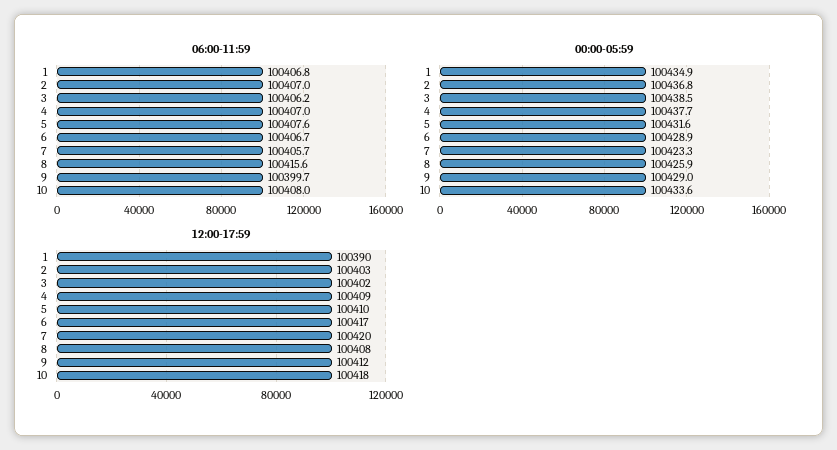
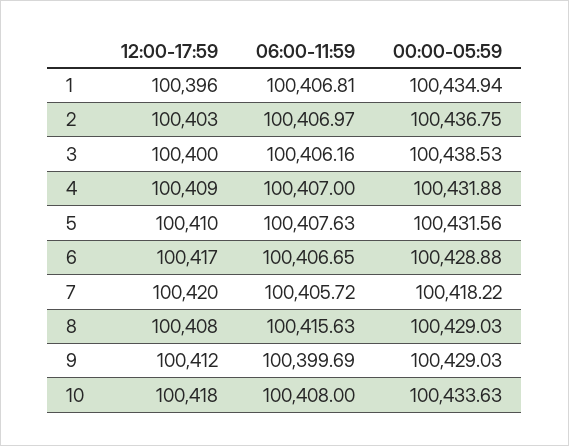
00:00-05:59, 4: 100437.7 -> 100431.88
00:00-05:59, 7: 100423.3 -> 100418.22
00:00-05:59, 8: 100425.9 -> 100429.03
12:00-17:59, 1: 100390 -> 100396
12:00-17:59, 3: 100402 -> 100400

